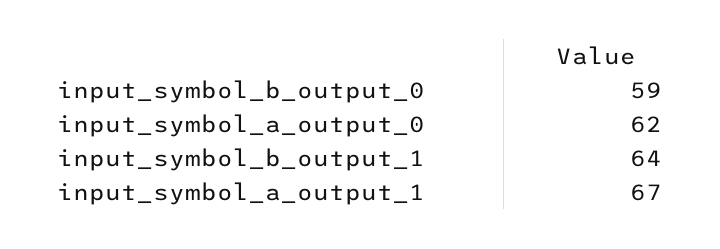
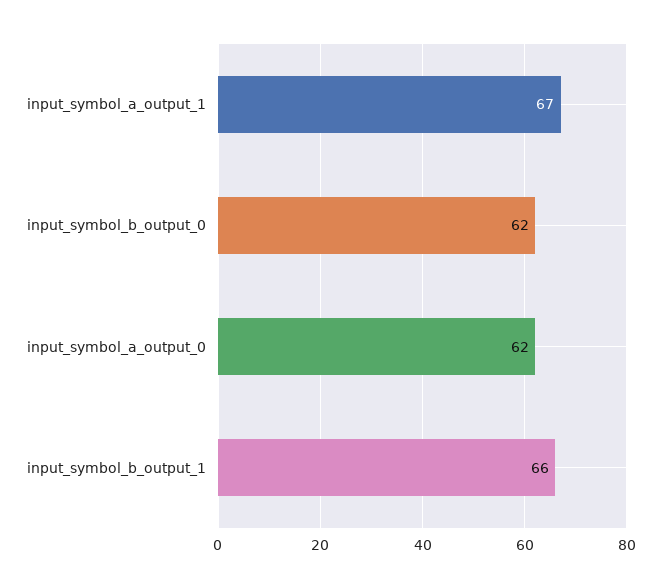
input_symbol_b_output_0: 59 -> 62
input_symbol_b_output_1: 64 -> 66

